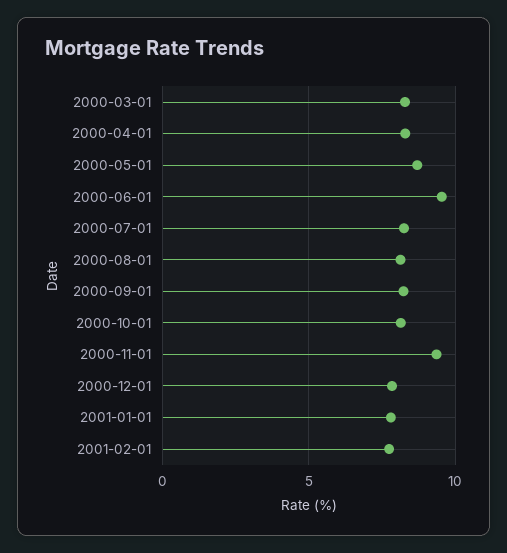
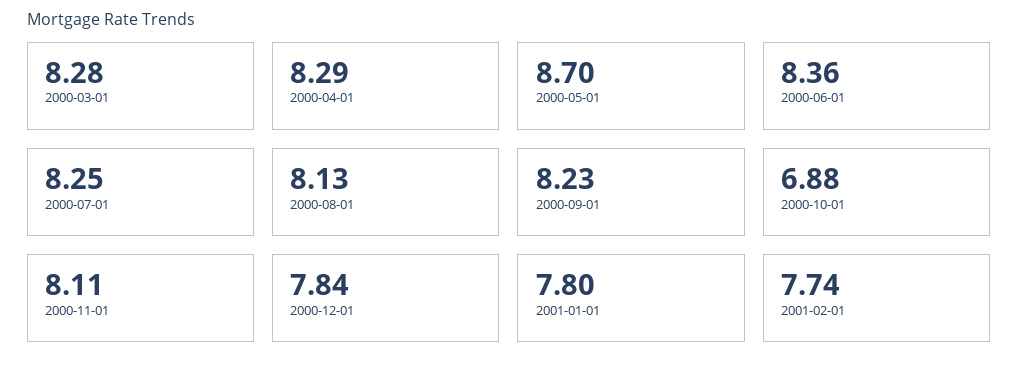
2000-06-01: 9.5 -> 8.36
2000-10-01: 8 -> 6.88
2000-11-01: 9.5 -> 8.11

